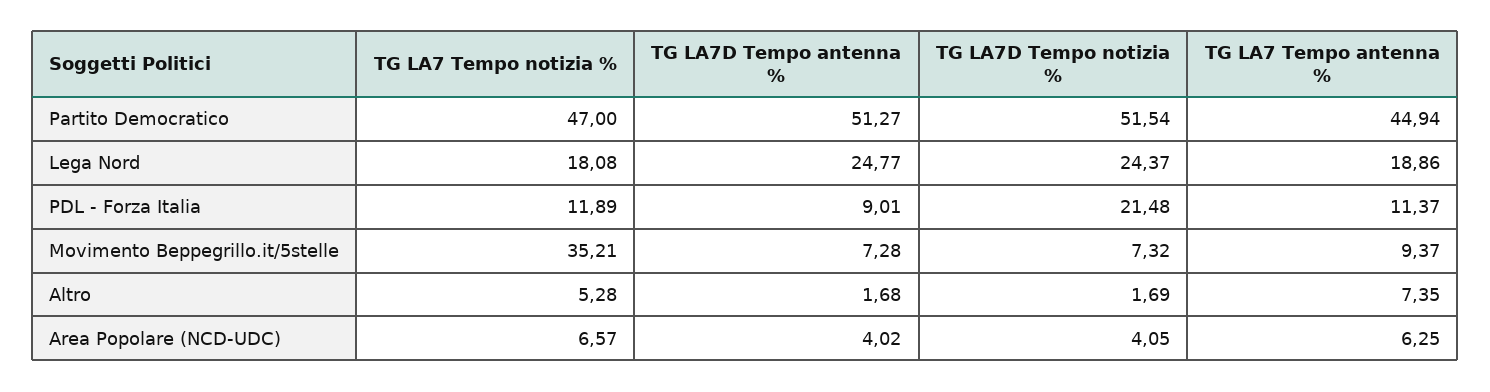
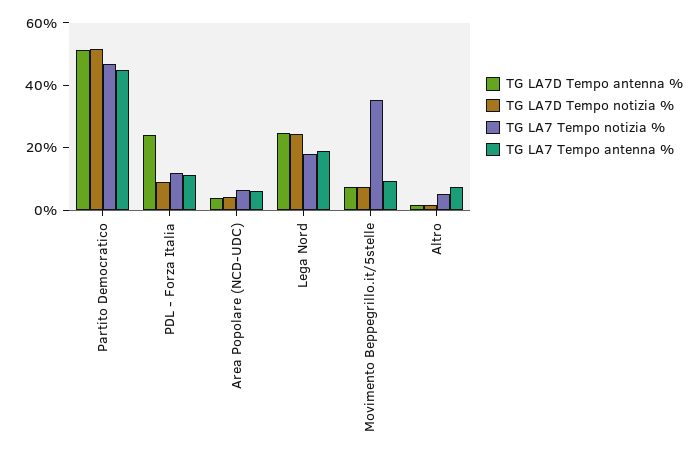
TG LA7D Tempo antenna %, PDL - Forza Italia: 9.01 -> 25
TG LA7D Tempo notizia %, PDL - Forza Italia: 21.48 -> 10

